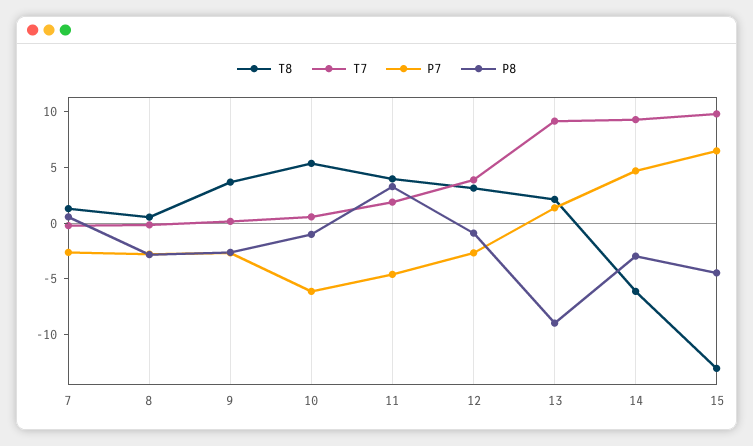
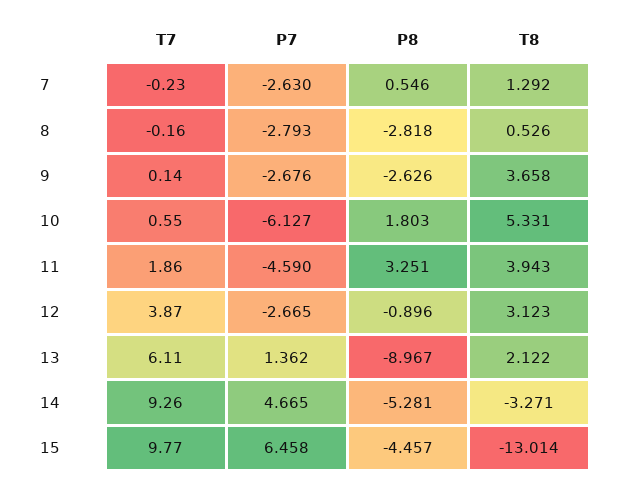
P8, 10: -1 -> 1.803
T7, 13: 9 -> 6.11
T8, 14: -6 -> -3.271
P8, 14: -3 -> -5.281

